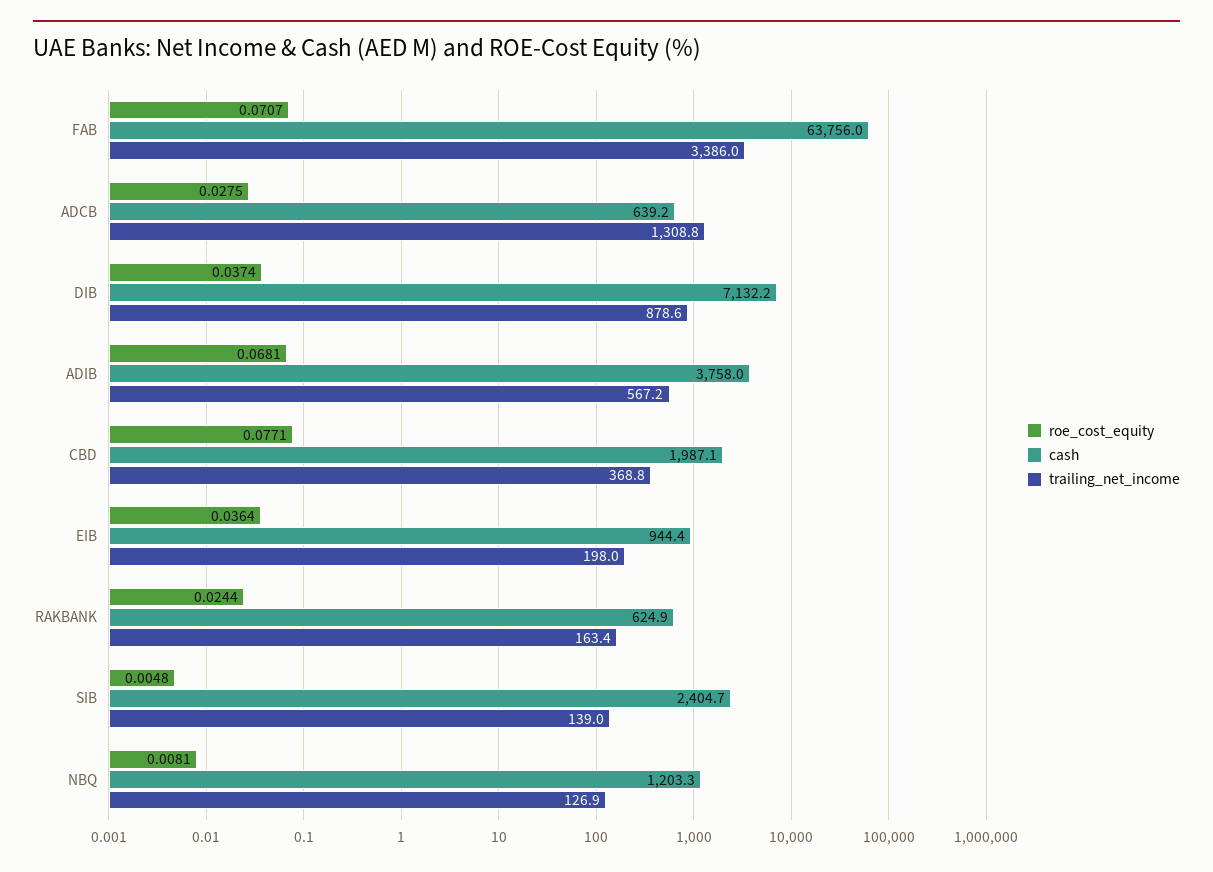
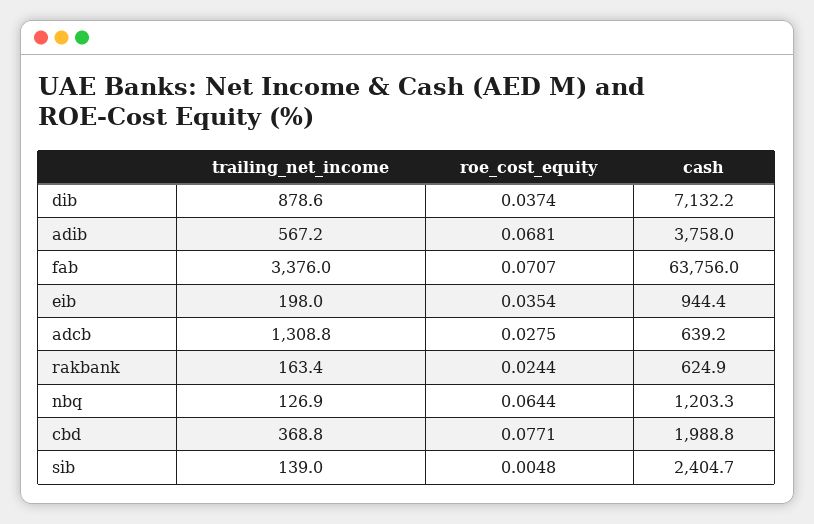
trailing_net_income, FAB: 3386 -> 3376
cash, CBD: 1987.1 -> 1988.8
roe_cost_equity, EIB: 0.0364 -> 0.0354
roe_cost_equity, NBQ: 0.0081 -> 0.0644

